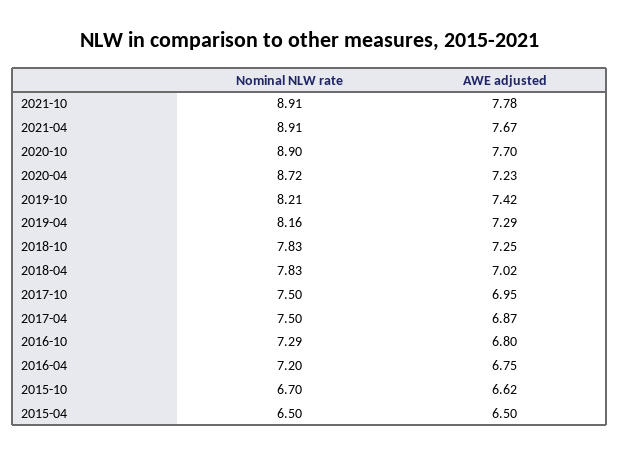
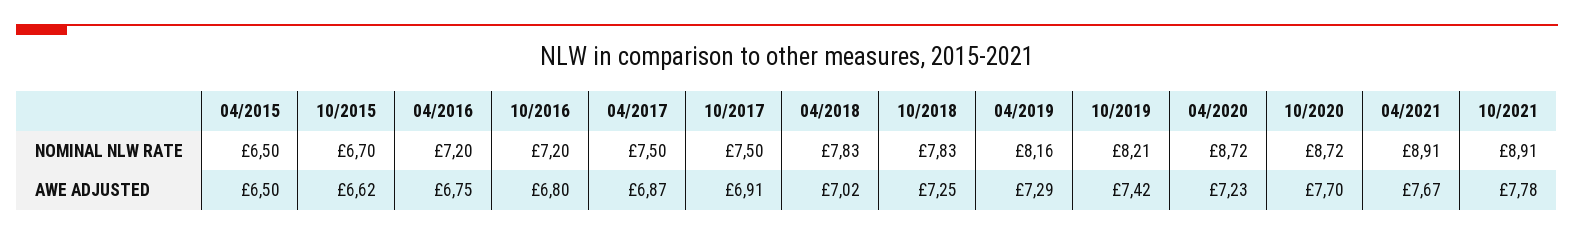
Nominal NLW rate, 2020-10: 8.9 -> 8.72
AWE adjusted, 2017-10: 6.95 -> 6.91
Nominal NLW rate, 2016-10: 7.29 -> 7.2

